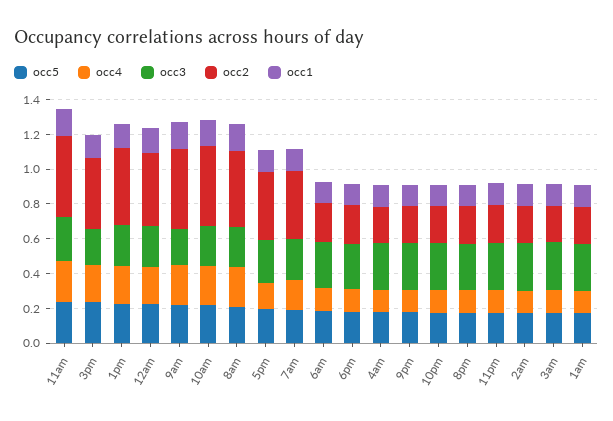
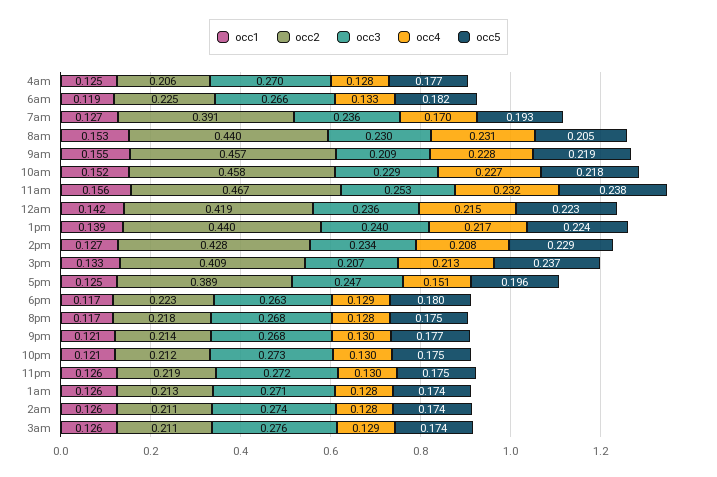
occ1, 2pm: none -> 0.127
occ2, 2pm: none -> 0.428
occ3, 2pm: none -> 0.234
occ4, 2pm: none -> 0.208
occ5, 2pm: none -> 0.229

